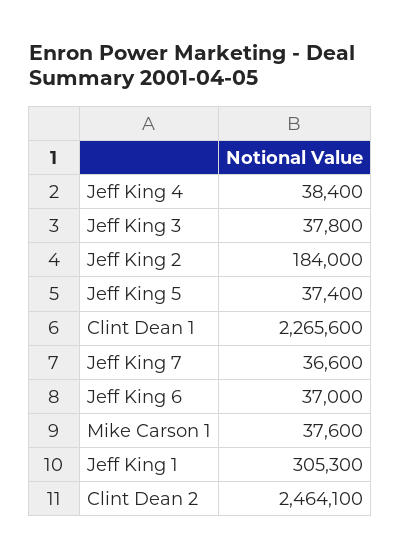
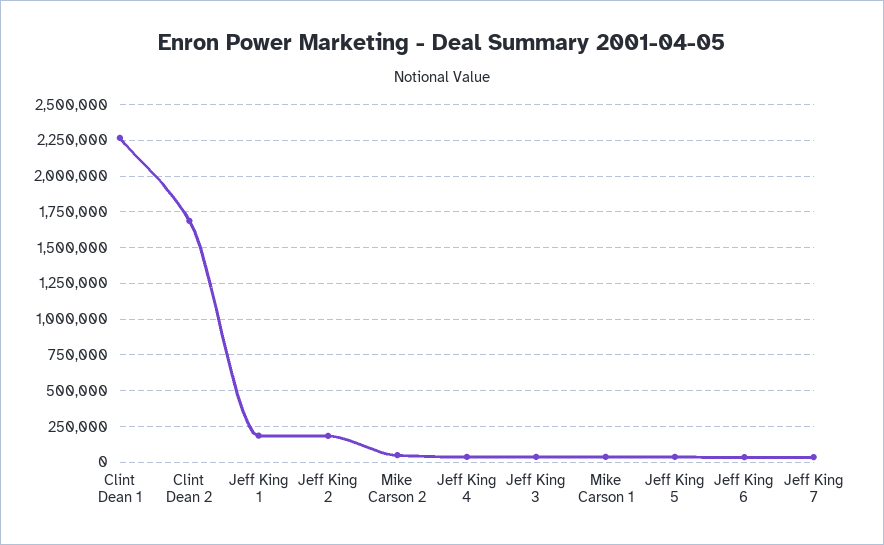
Jeff King 1: 305300 -> 200000
Clint Dean 2: 2464100 -> 1700000
Mike Carson 2: none -> 50000

